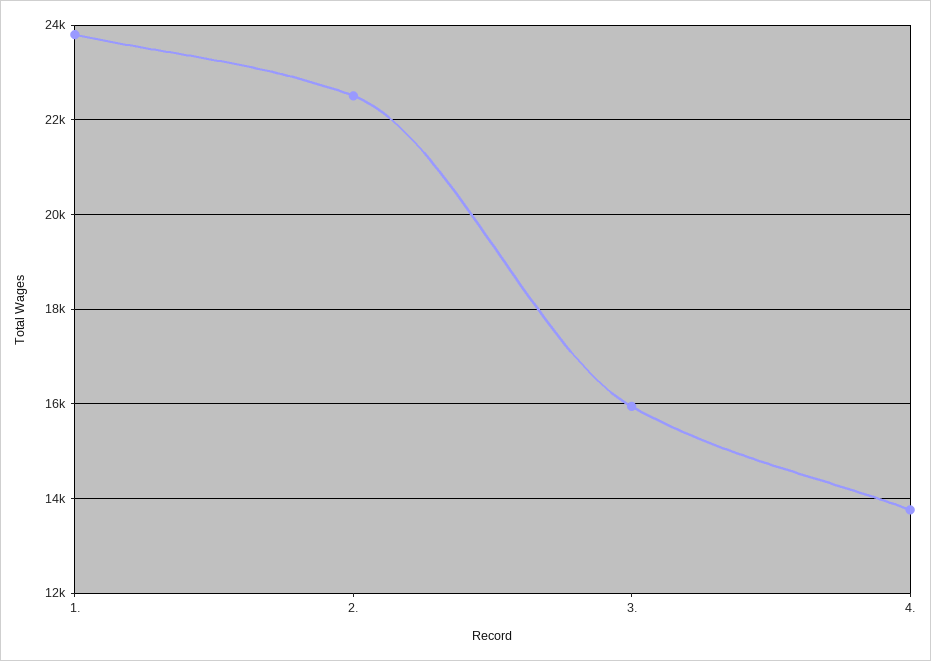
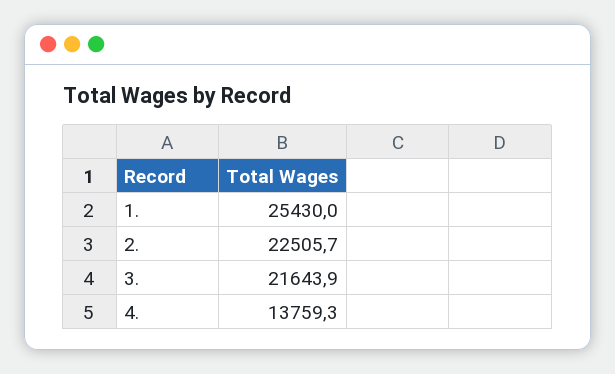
1.: 23800 -> 25430
3.: 16000 -> 21643.9

